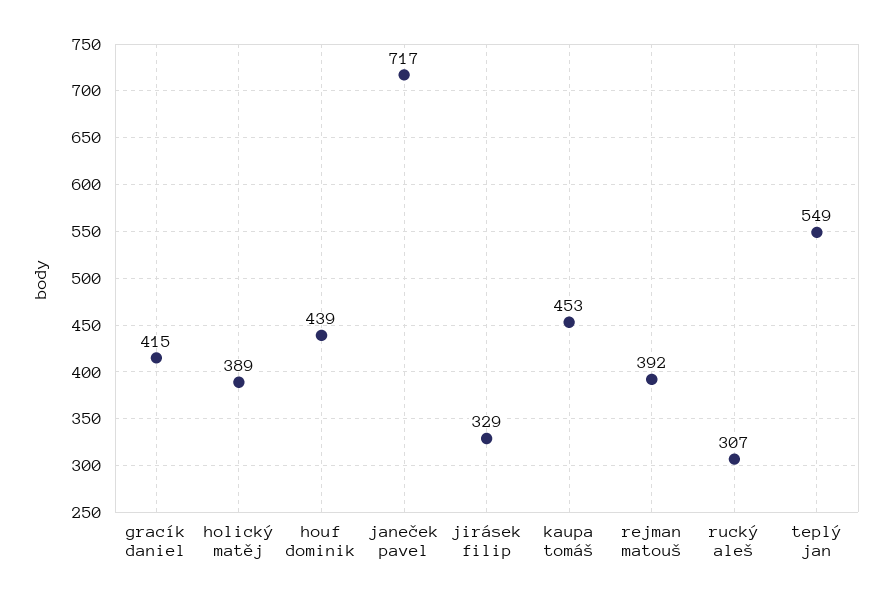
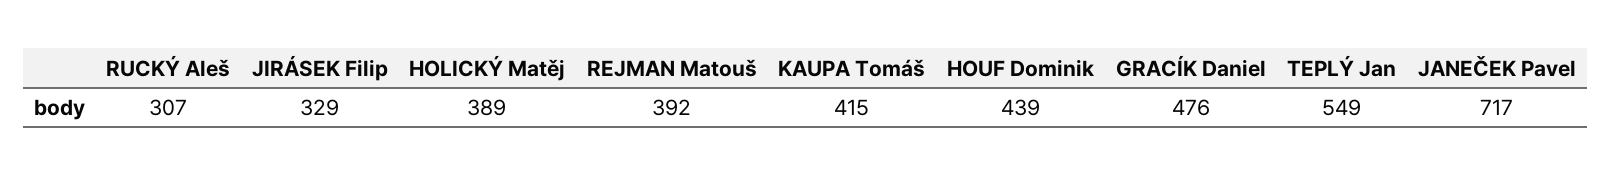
gracík daniel: 415 -> 476
kaupa tomáš: 453 -> 415

